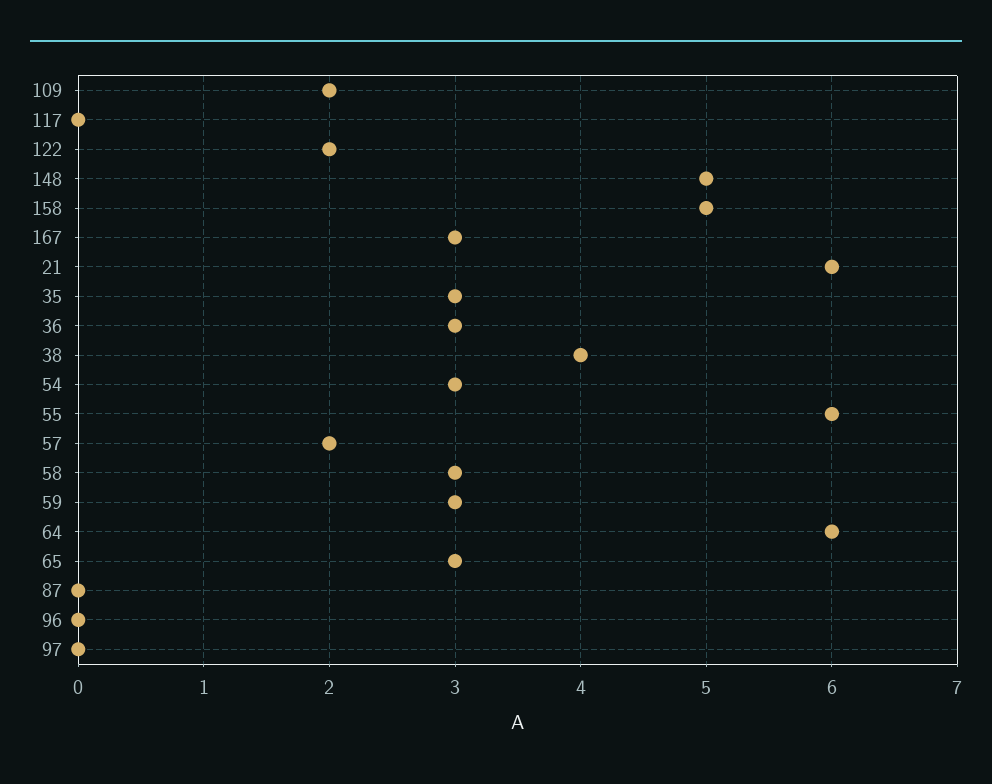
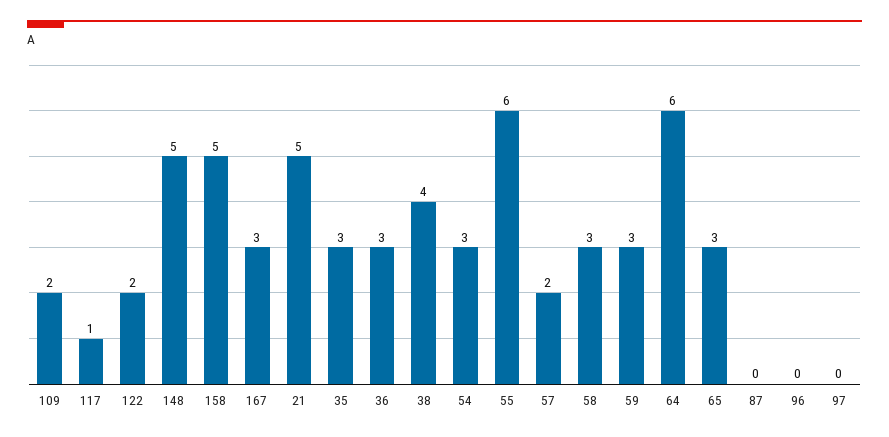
117: 0 -> 1
21: 6 -> 5

